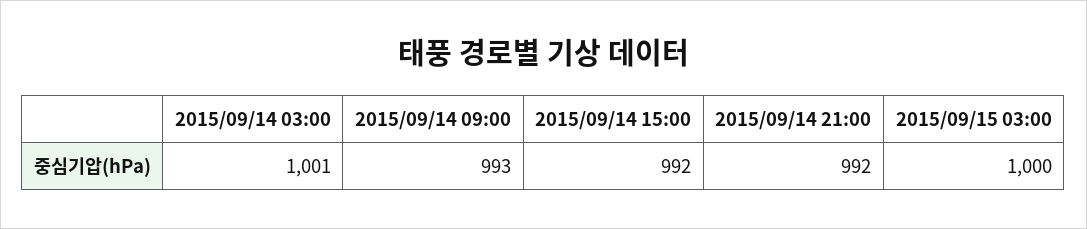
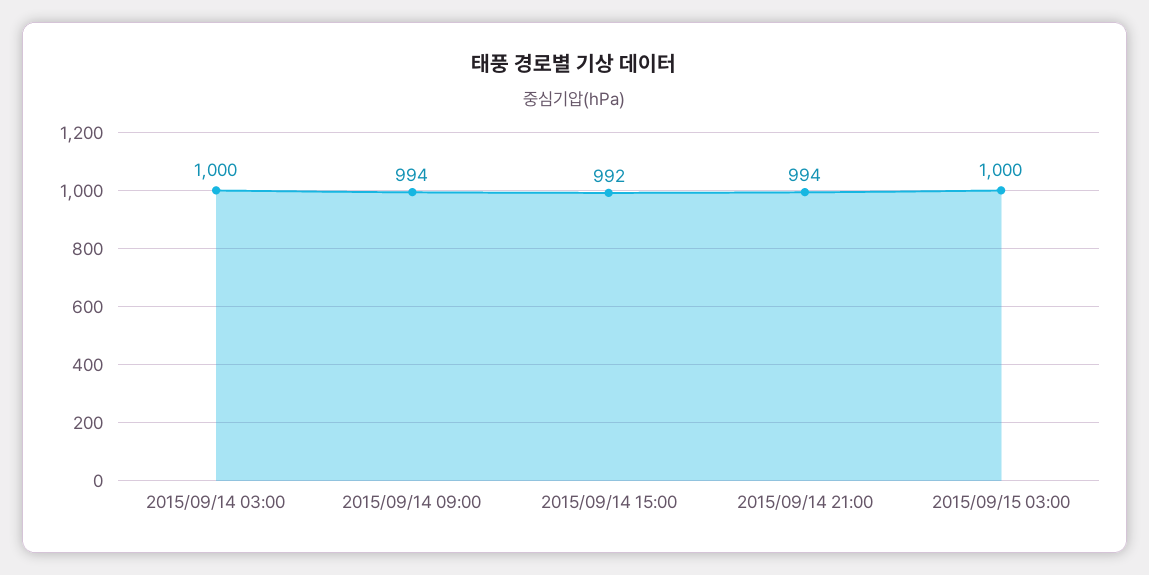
2015/09/14 03:00: 1001 -> 1000
2015/09/14 09:00: 993 -> 994
2015/09/14 21:00: 992 -> 994

